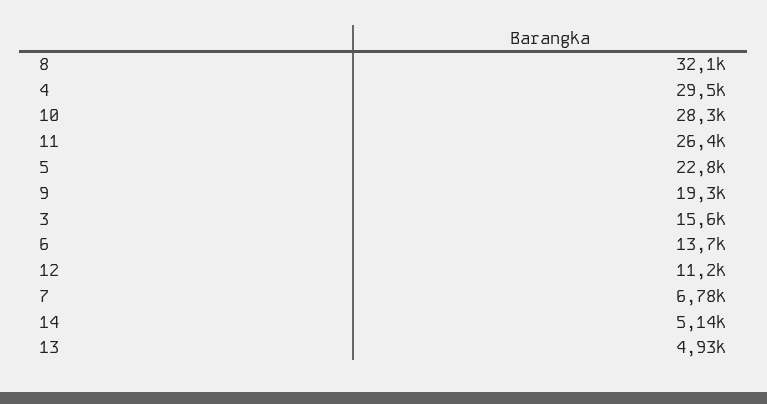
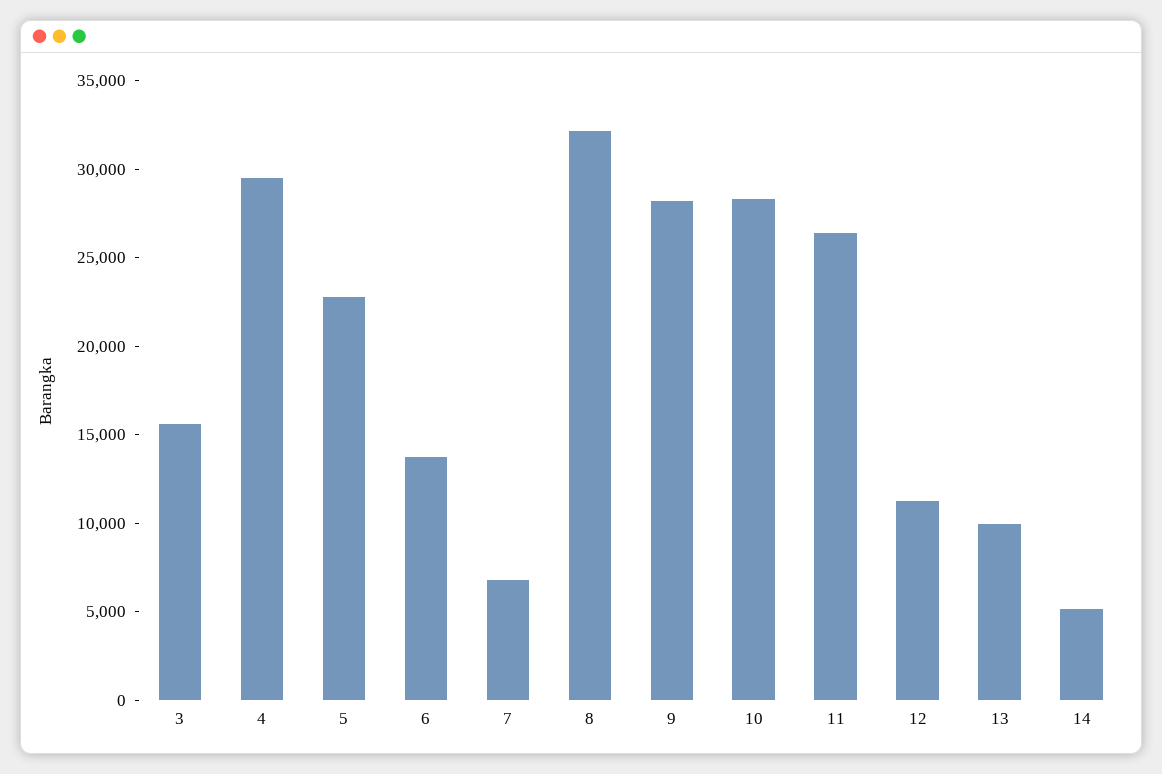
9: 19300 -> 28000
13: 4930 -> 10000

